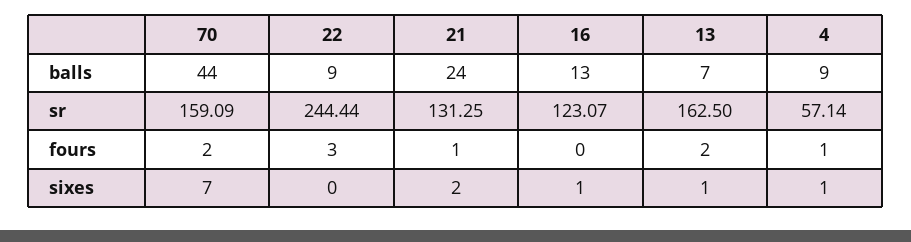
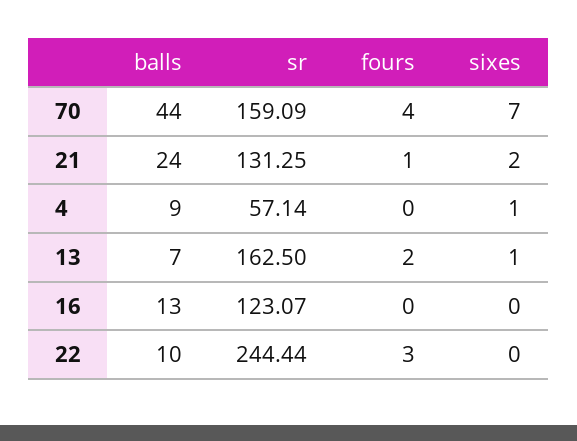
22, balls: 9 -> 10
70, fours: 2 -> 4
4, fours: 1 -> 0
16, sixes: 1 -> 0

